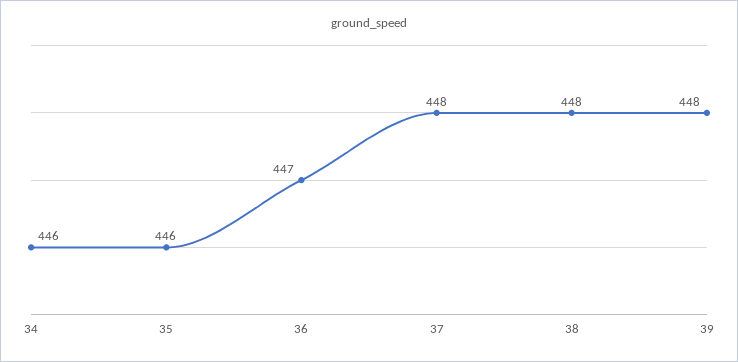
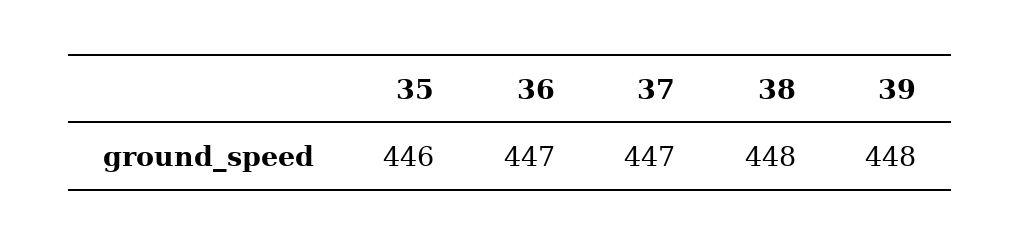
34: 446 -> none
37: 448 -> 447

